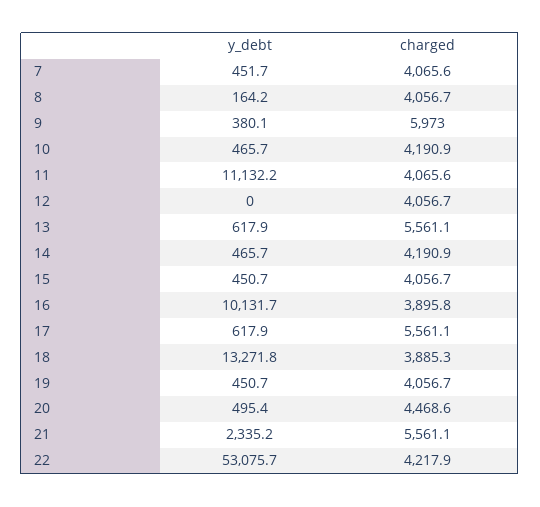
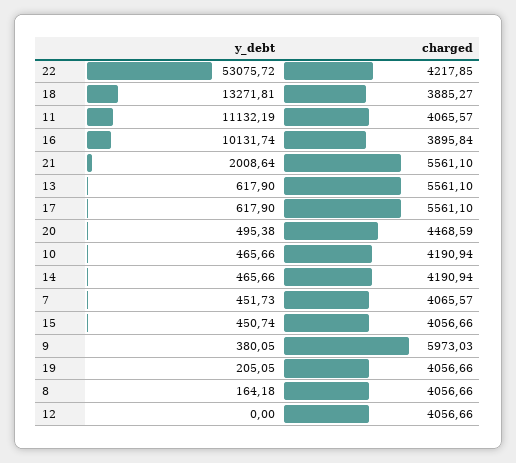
y_debt, 19: 450.7 -> 205.05
y_debt, 21: 2335.2 -> 2008.64

